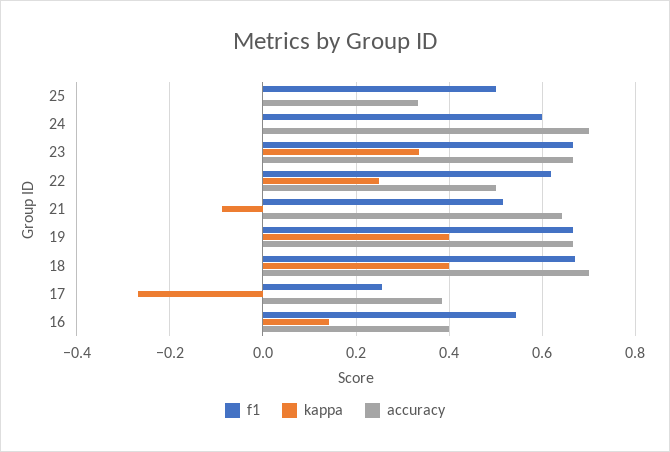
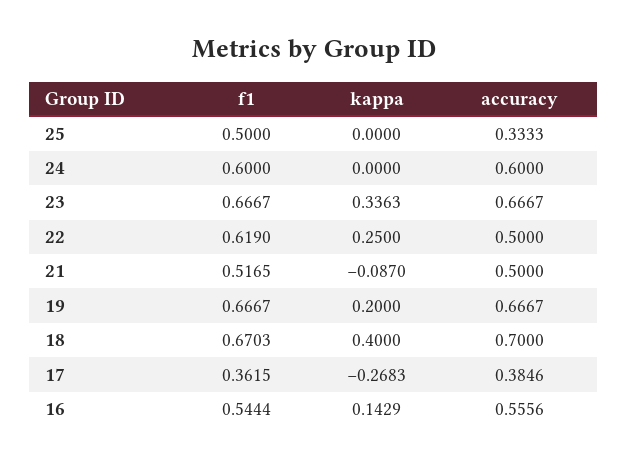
accuracy, 24: 0.7 -> 0.6
accuracy, 21: 0.64 -> 0.5
kappa, 19: 0.4 -> 0.2
f1, 17: 0.26 -> 0.3615
accuracy, 16: 0.4 -> 0.5556

